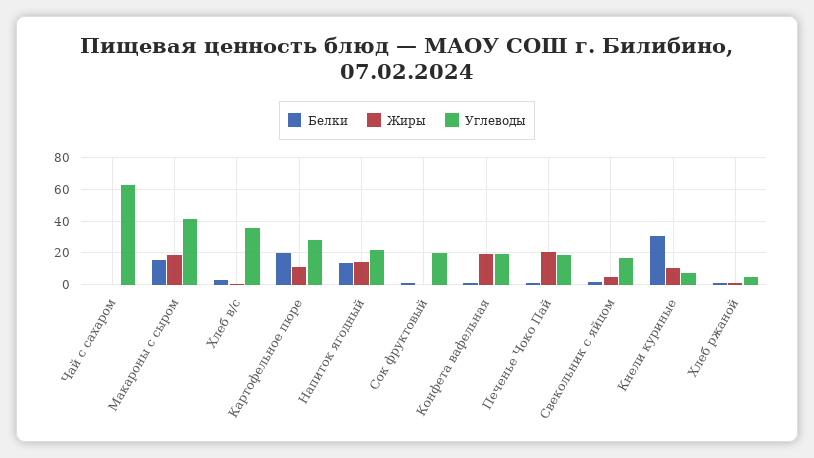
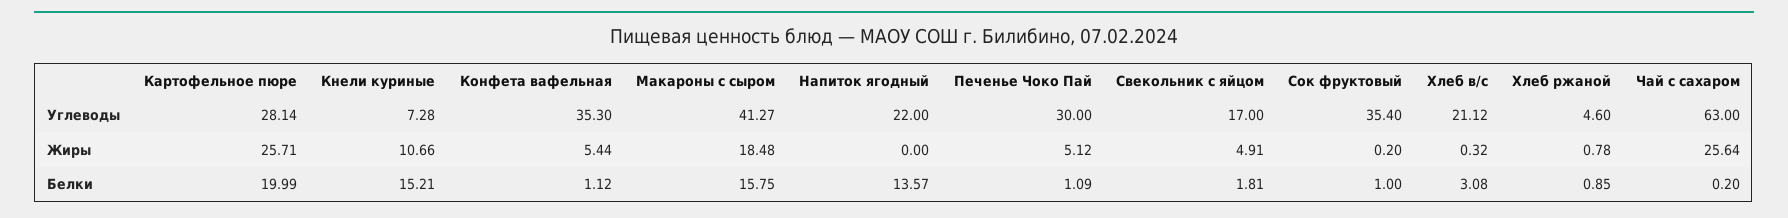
Жиры, Чай с сахаром: 0 -> 25.64
Углеводы, Хлеб в/с: 35 -> 21.12
Жиры, Картофельное пюре: 10 -> 25.71
Жиры, Напиток ягодный: 15 -> 0
Углеводы, Сок фруктовый: 20 -> 35.4
Жиры, Конфета вафельная: 20 -> 5.44
Углеводы, Конфета вафельная: 20 -> 35.3
Жиры, Печенье Чоко Пай: 20 -> 5.12
Углеводы, Печенье Чоко Пай: 20 -> 30
Белки, Кнели куриные: 30 -> 15.21

